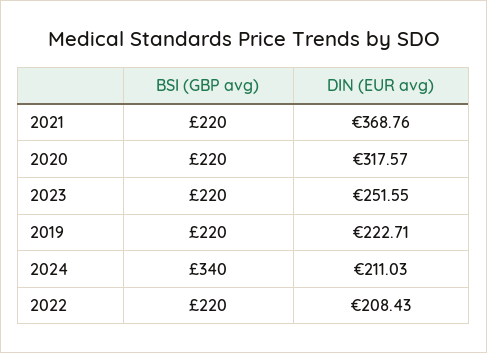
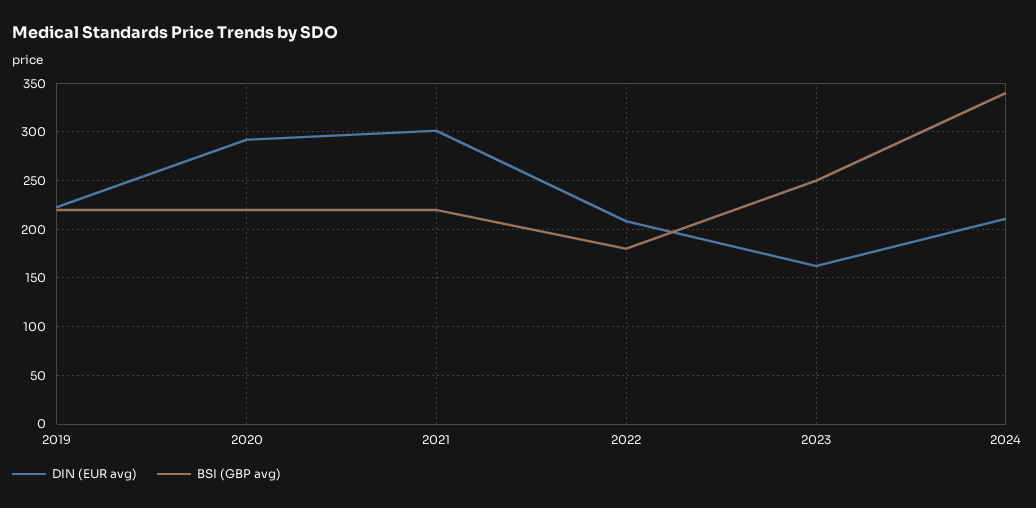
DIN (EUR avg), 2021: 368.76 -> 300
DIN (EUR avg), 2020: 317.57 -> 290
BSI (GBP avg), 2023: 220 -> 250
DIN (EUR avg), 2023: 251.55 -> 160
BSI (GBP avg), 2022: 220 -> 180

